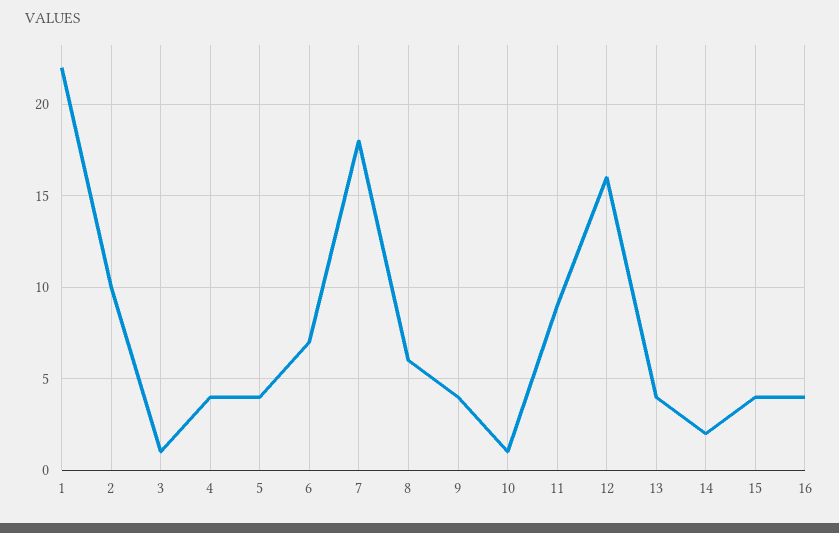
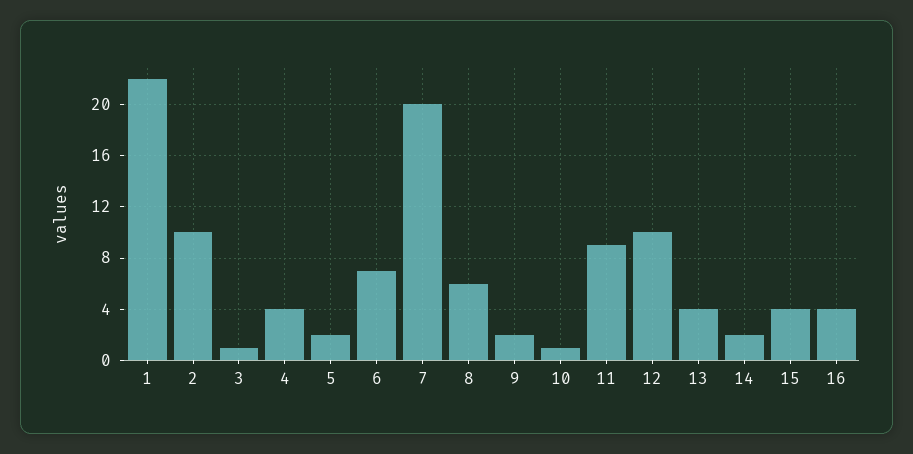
5: 4 -> 2
7: 18 -> 20
9: 4 -> 2
12: 16 -> 10

